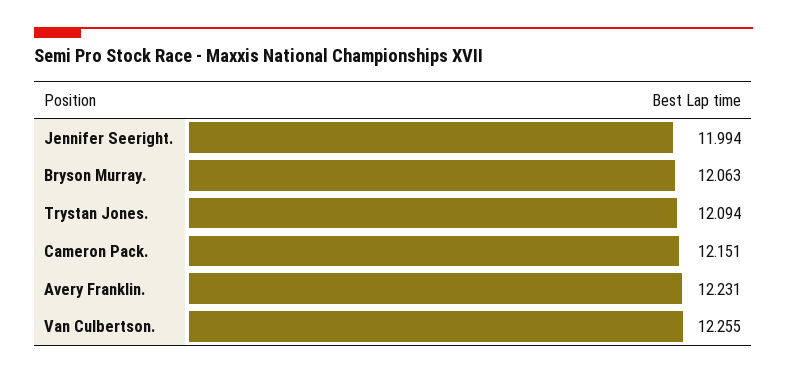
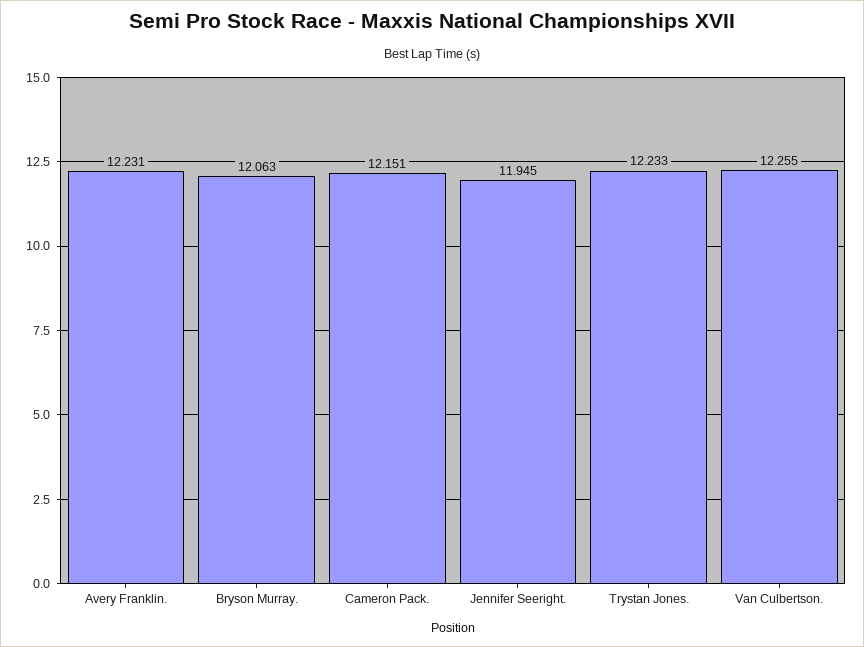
Jennifer Seeright.: 11.994 -> 11.945
Trystan Jones.: 12.094 -> 12.233

